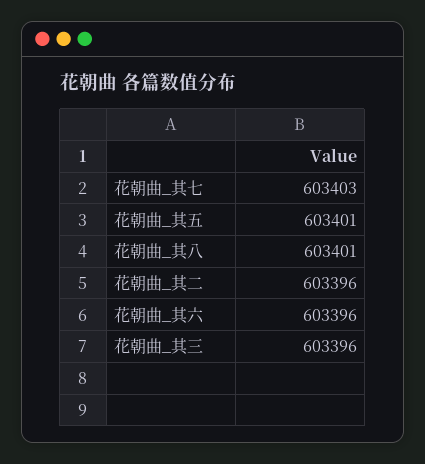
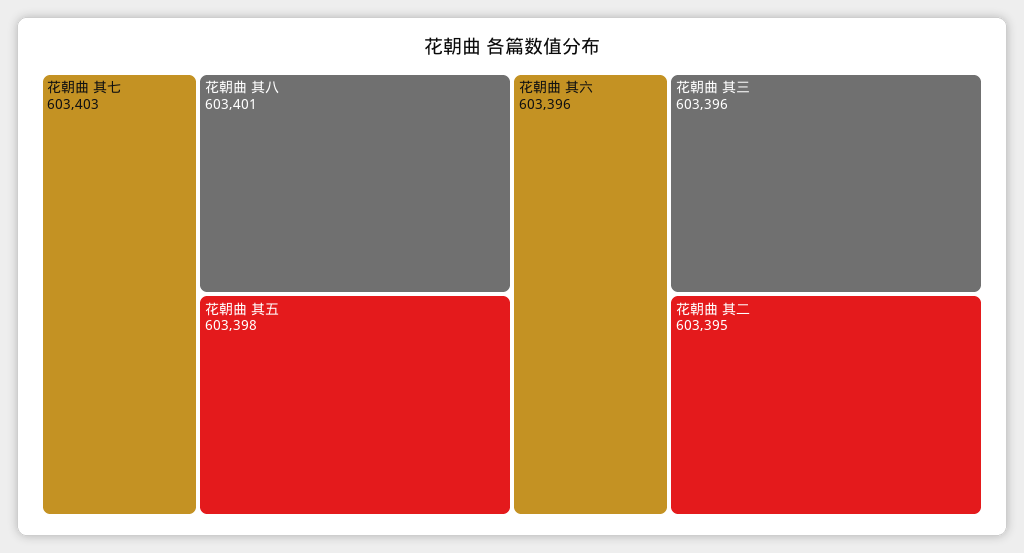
花朝曲_其五: 603401 -> 603398
花朝曲_其二: 603396 -> 603395

